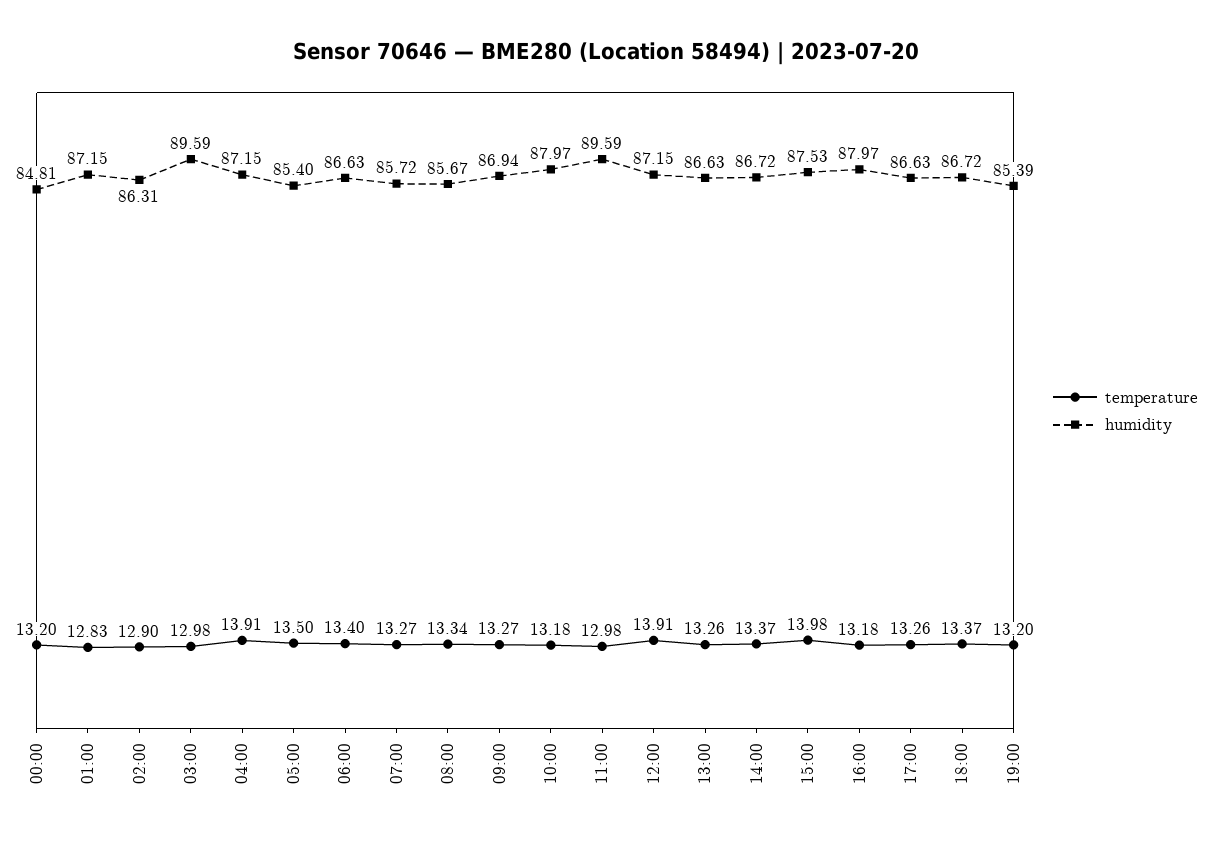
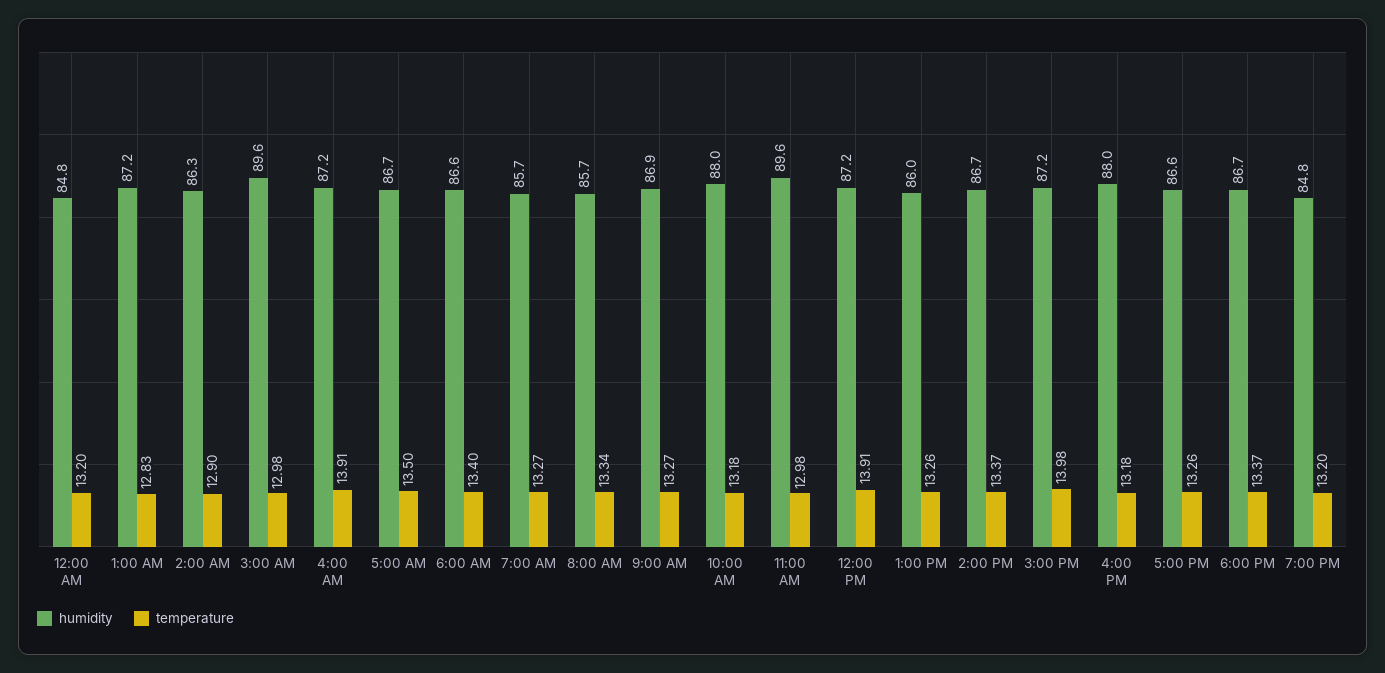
humidity, 05:00: 85.4 -> 86.7
humidity, 13:00: 86.63 -> 86
humidity, 15:00: 87.53 -> 87.2
humidity, 19:00: 85.39 -> 84.8

